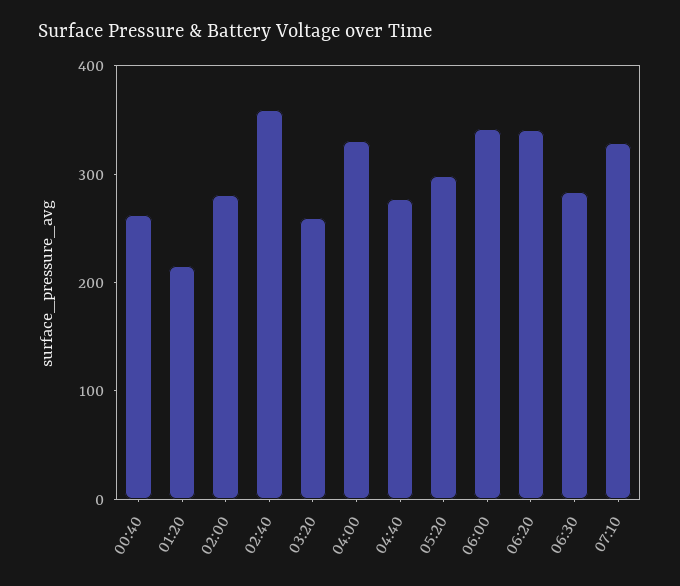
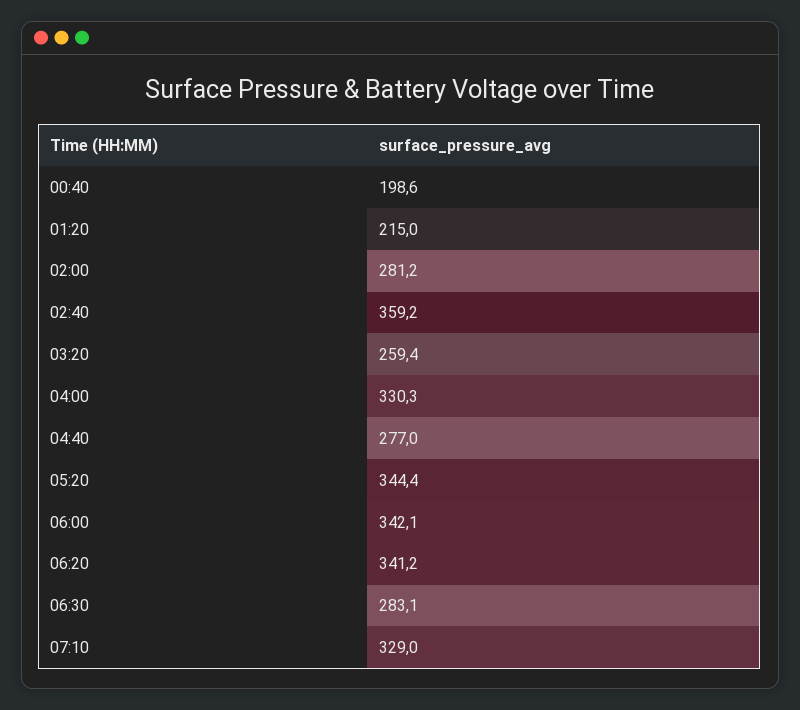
00:40: 260 -> 198.6
05:20: 300 -> 344.4

